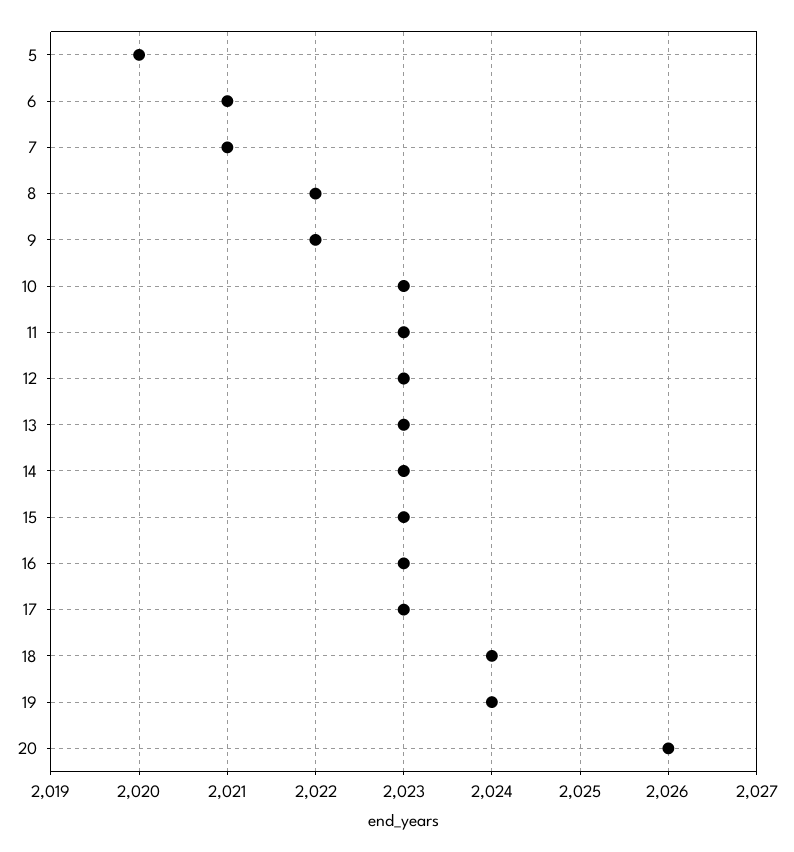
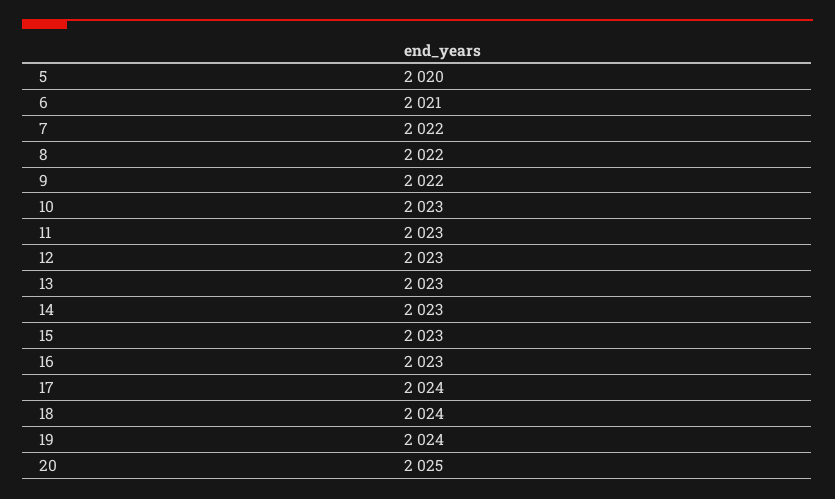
7: 2021 -> 2022
17: 2023 -> 2024
20: 2026 -> 2025

